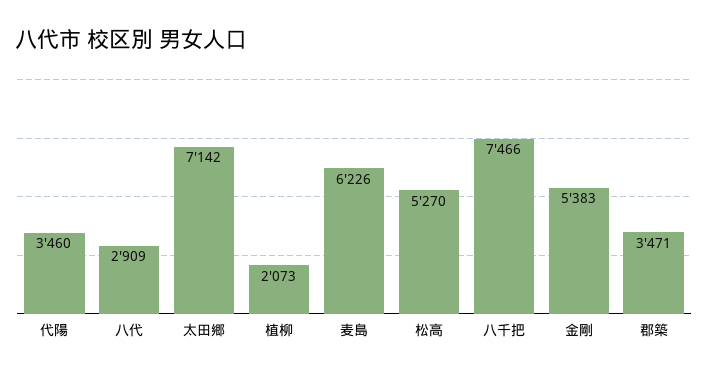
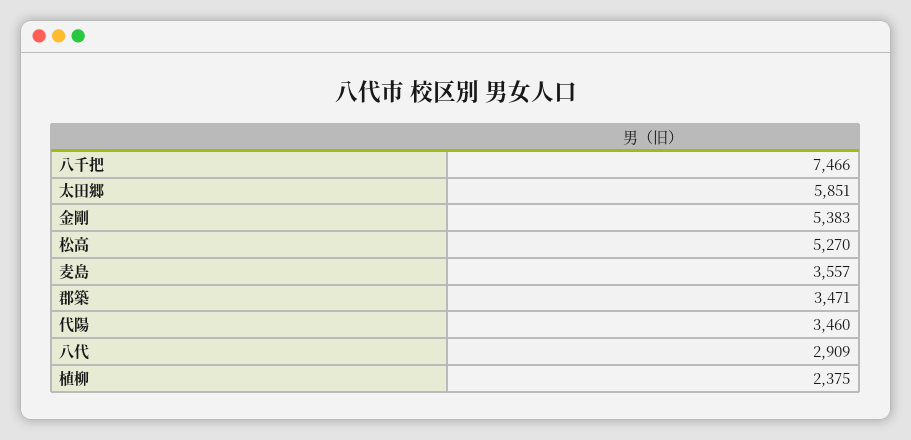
太田郷: 7142 -> 5851
植柳: 2073 -> 2375
麦島: 6226 -> 3557

